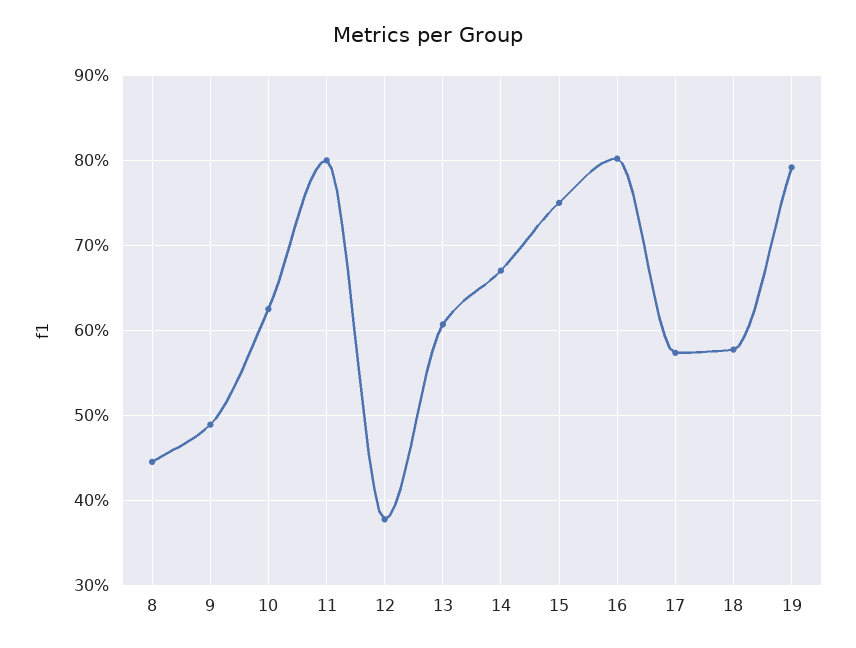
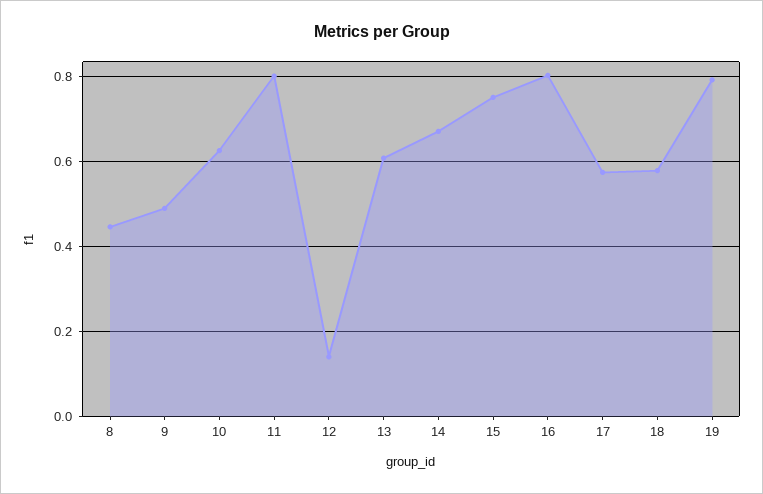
12: 0.38 -> 0.14

